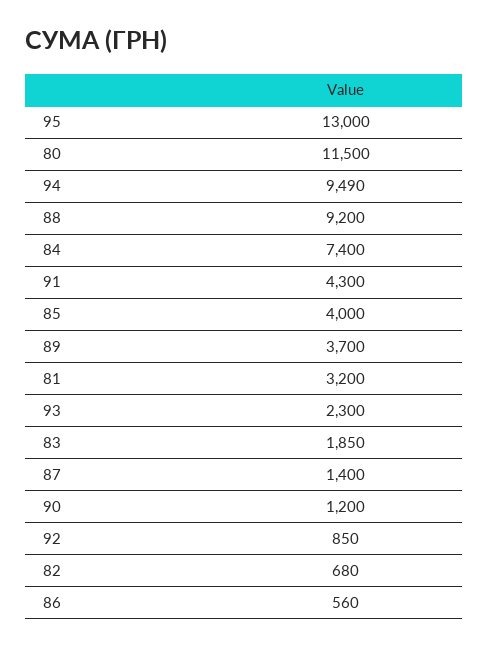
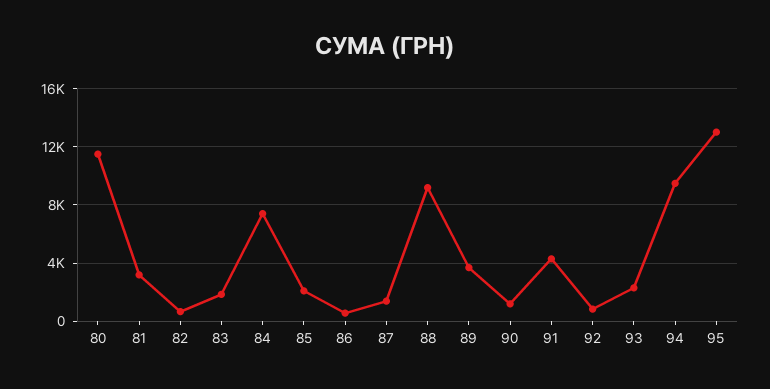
85: 4000 -> 2000

